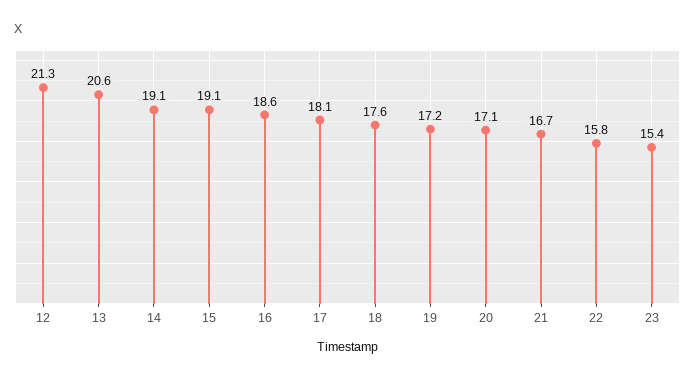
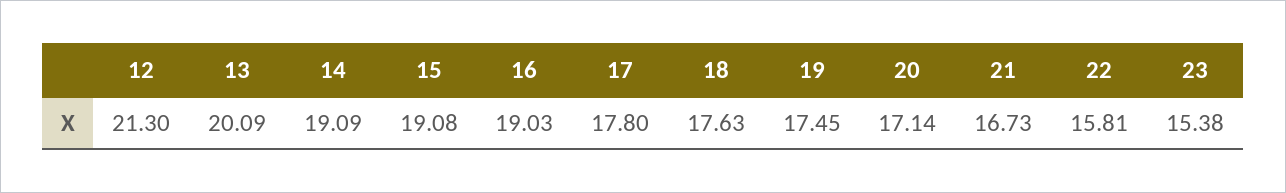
13: 20.6 -> 20.09
16: 18.6 -> 19.03
17: 18.1 -> 17.8
19: 17.2 -> 17.45

